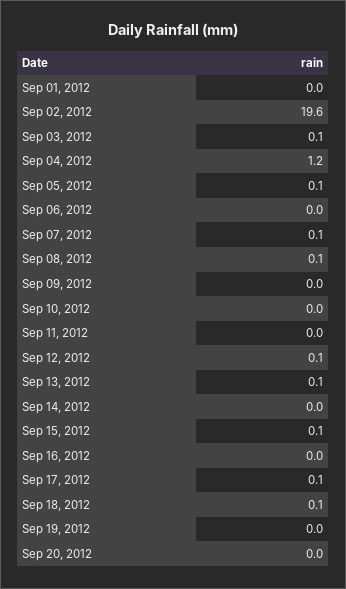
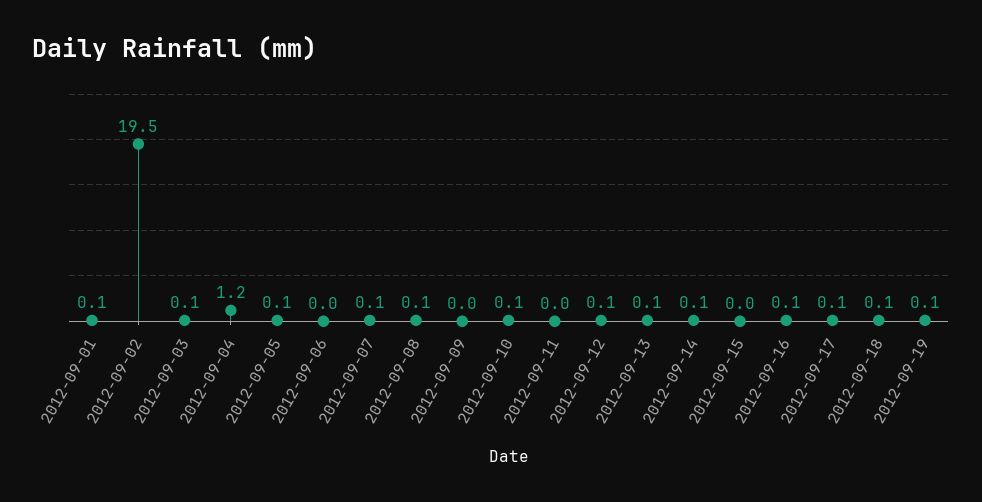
Sep 01, 2012: 0 -> 0.1
Sep 02, 2012: 19.6 -> 19.5
Sep 10, 2012: 0 -> 0.1
Sep 14, 2012: 0 -> 0.1
Sep 15, 2012: 0.1 -> 0
Sep 16, 2012: 0 -> 0.1
Sep 19, 2012: 0 -> 0.1
Sep 20, 2012: 0 -> none

